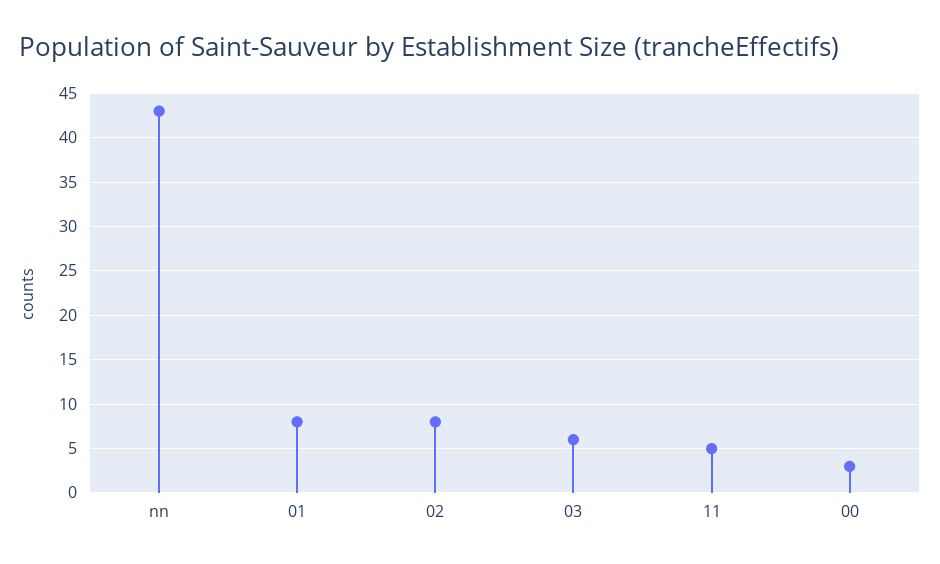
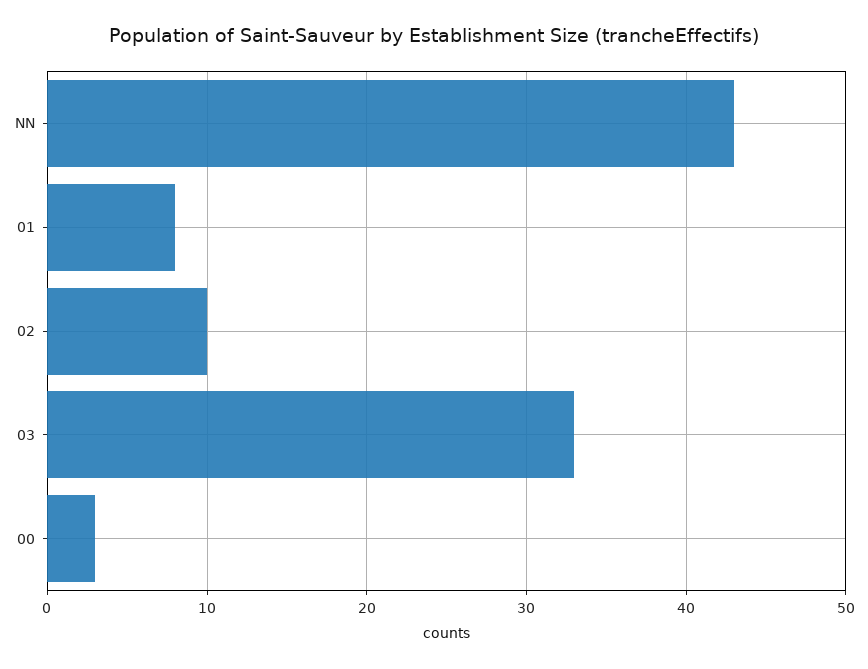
02: 8 -> 10
03: 6 -> 33
11: 5 -> none

